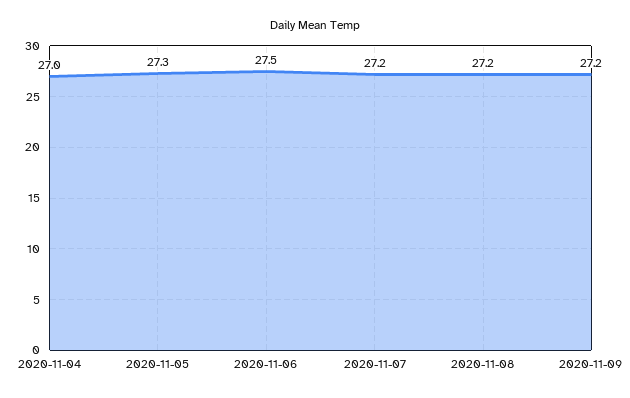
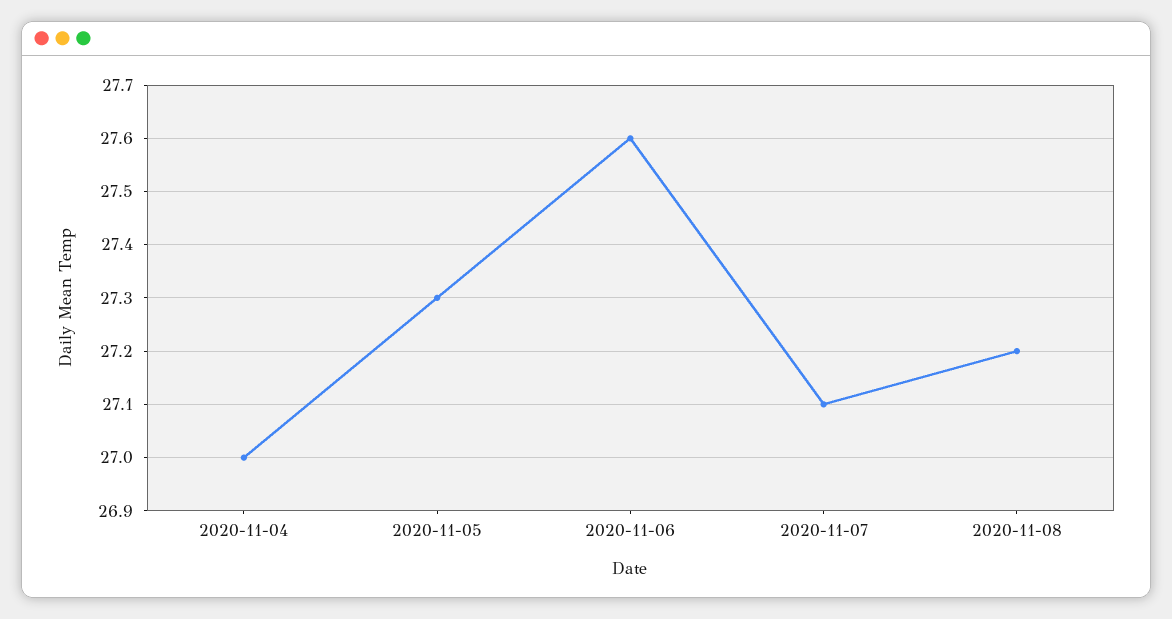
2020-11-06: 27.5 -> 27.6
2020-11-07: 27.2 -> 27.1
2020-11-09: 27.2 -> none

